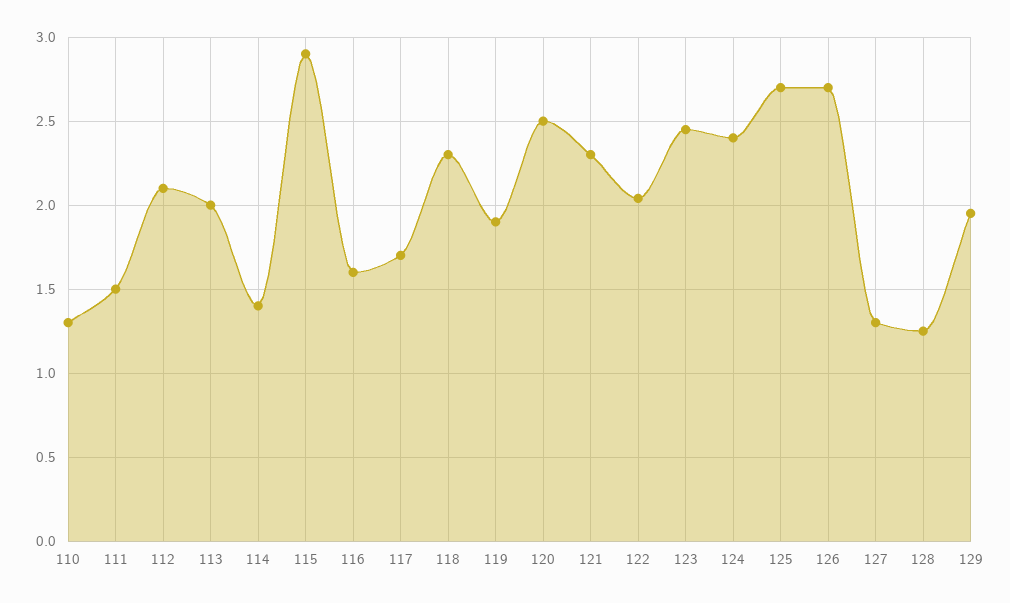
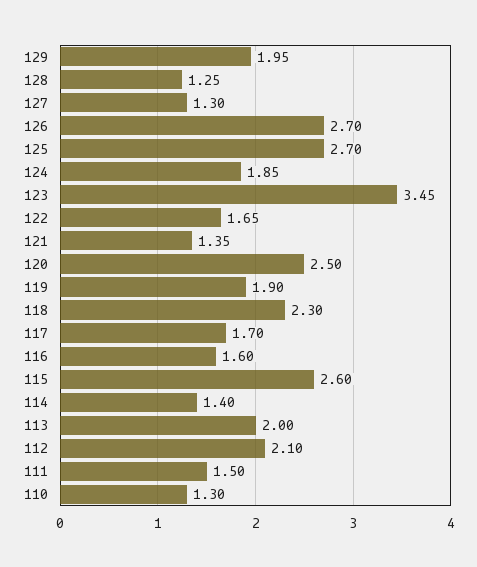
115: 2.9 -> 2.6
121: 2.3 -> 1.35
122: 2.05 -> 1.65
123: 2.45 -> 3.45
124: 2.4 -> 1.85

